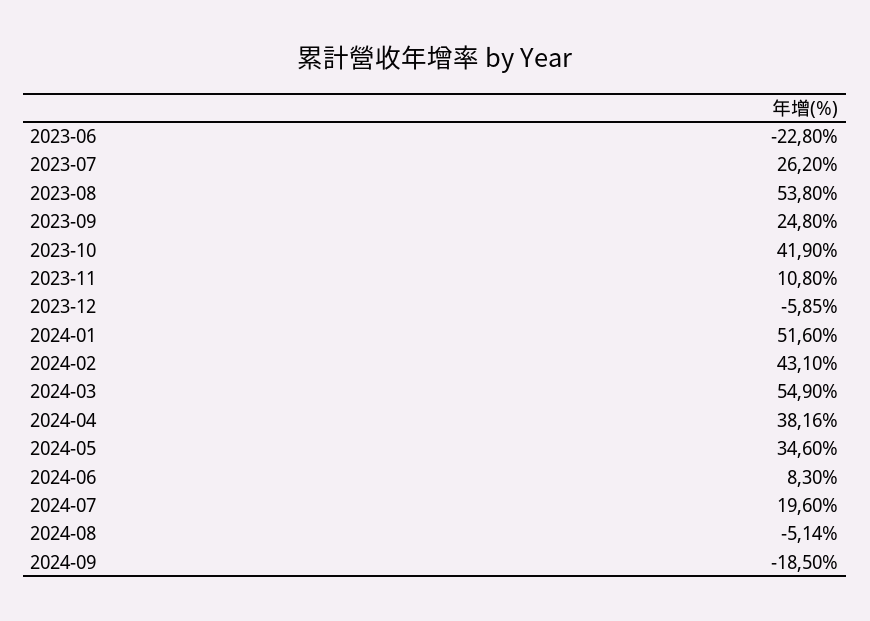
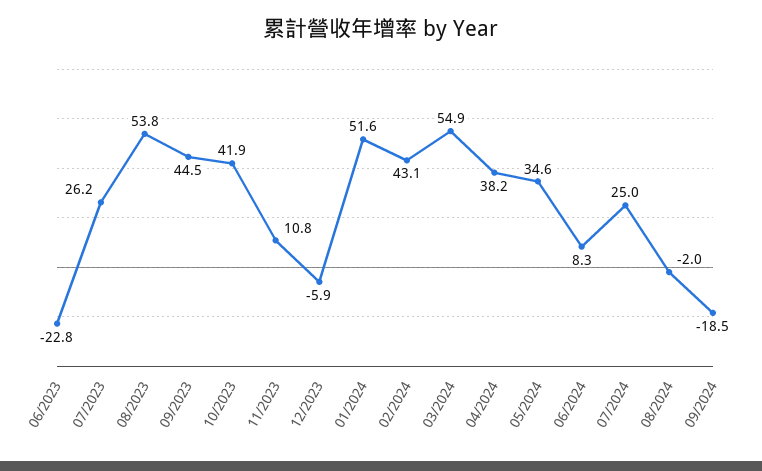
2023-09: 24.8 -> 44.5
2024-07: 19.6 -> 25
2024-08: -5.14 -> -2

